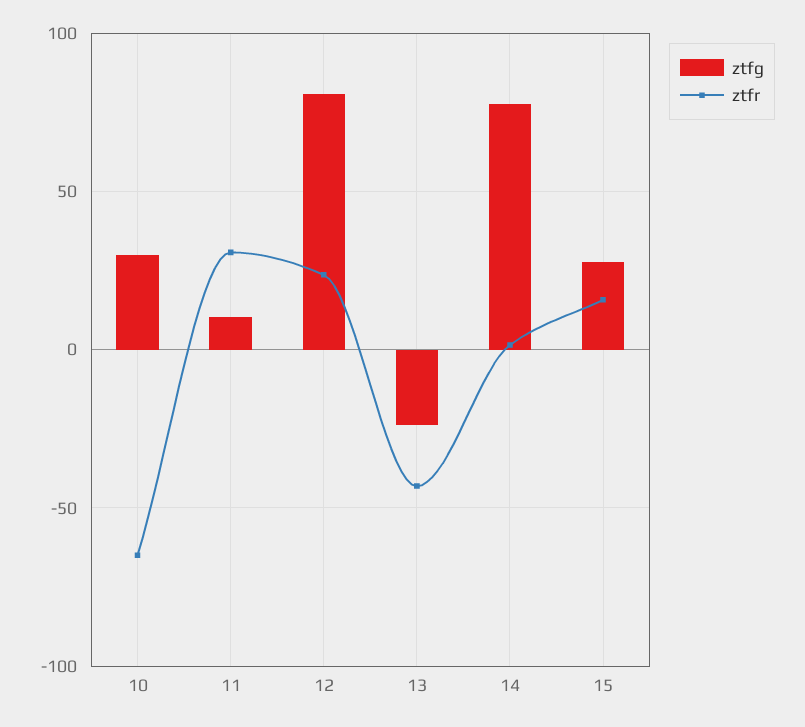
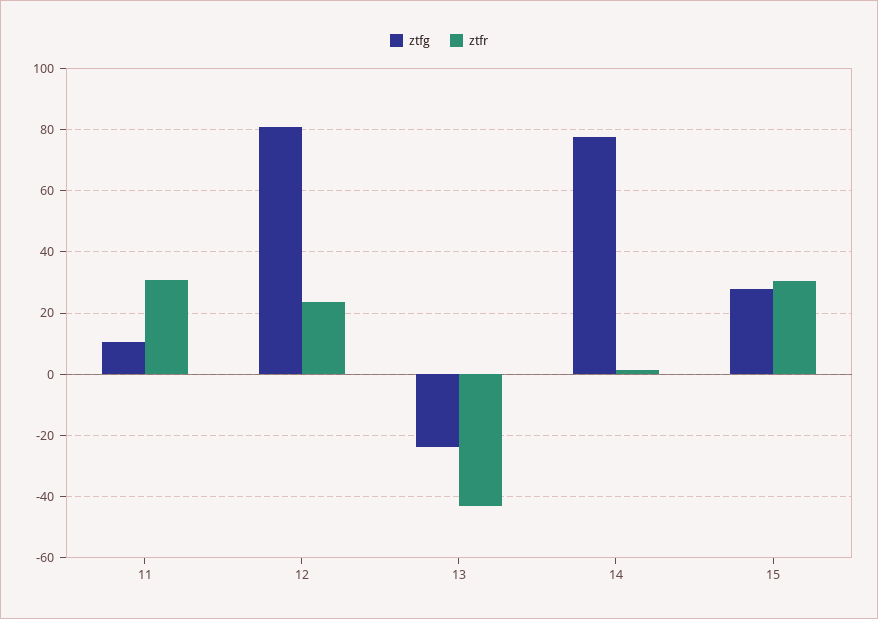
ztfg, 10: 30 -> none
ztfr, 10: -65 -> none
ztfr, 15: 15 -> 30

